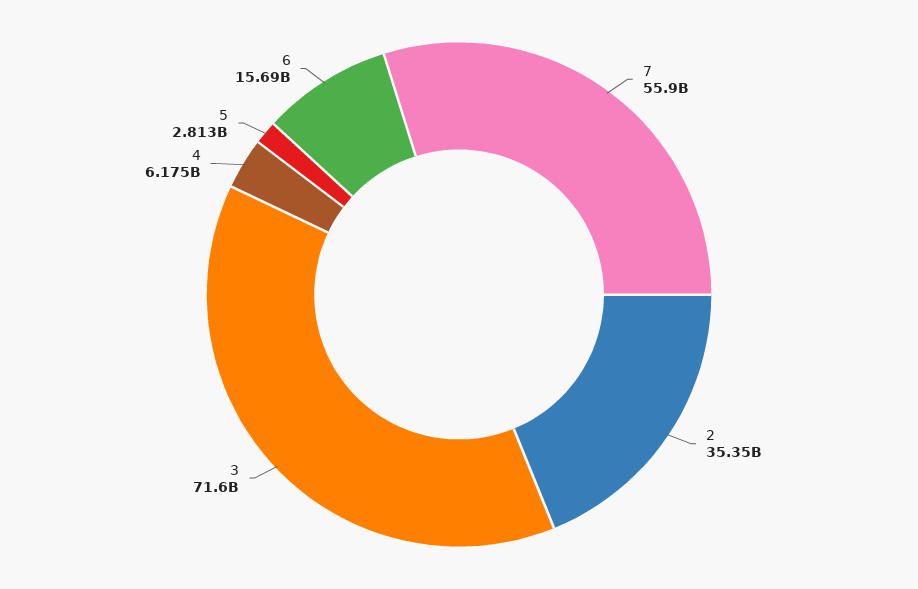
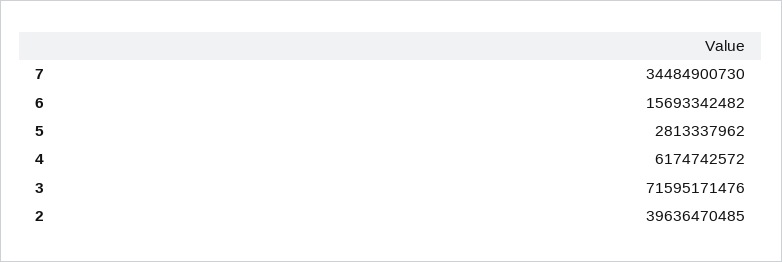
7: 55900000000 -> 34484900730
2: 35350000000 -> 39636470485

